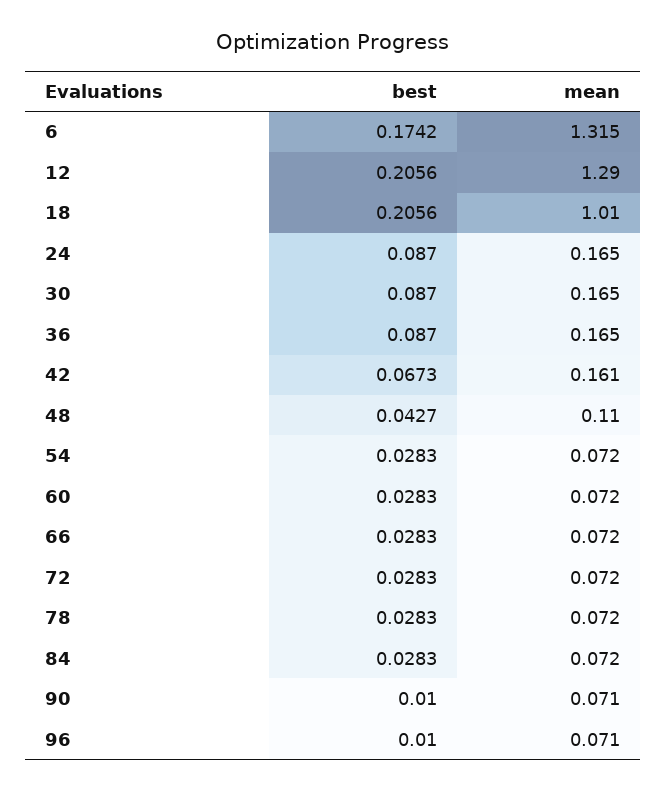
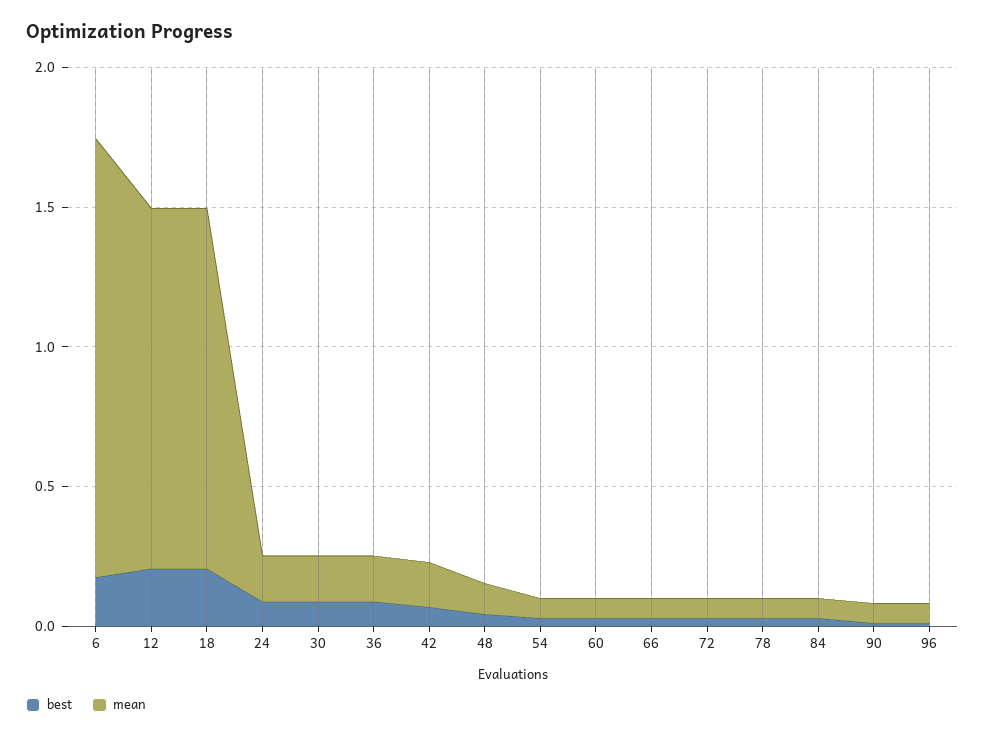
mean, 6: 1.315 -> 1.6
mean, 18: 1.01 -> 1.3

